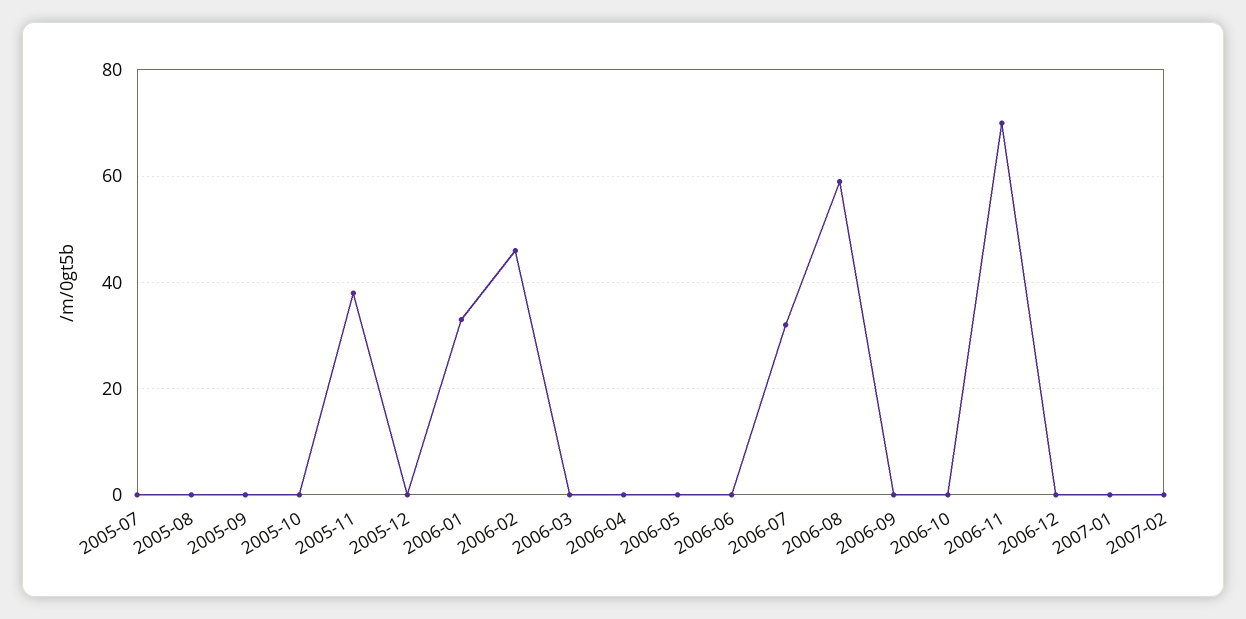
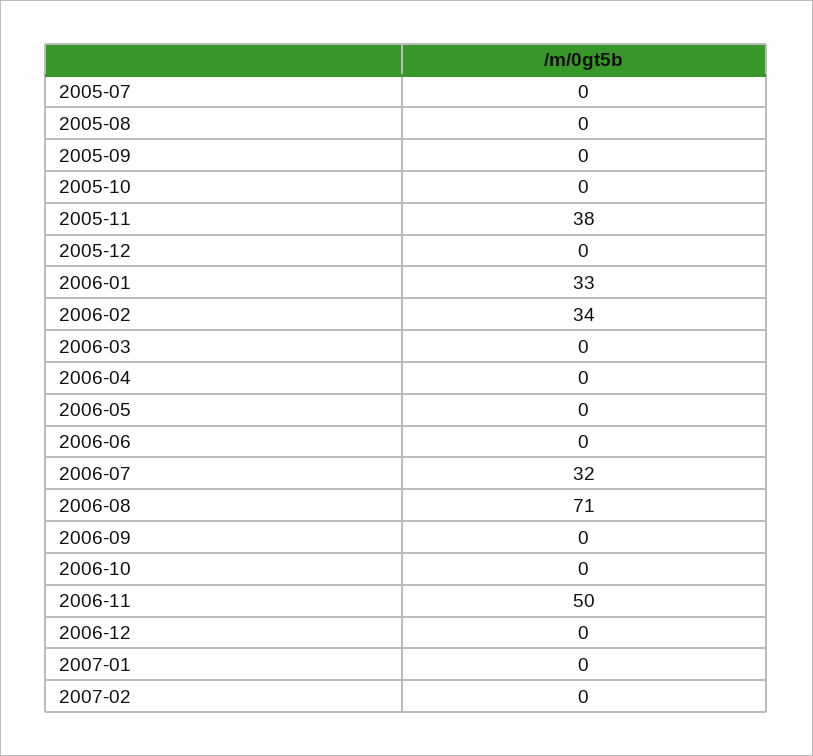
2006-02: 45 -> 34
2006-08: 60 -> 71
2006-11: 70 -> 50

